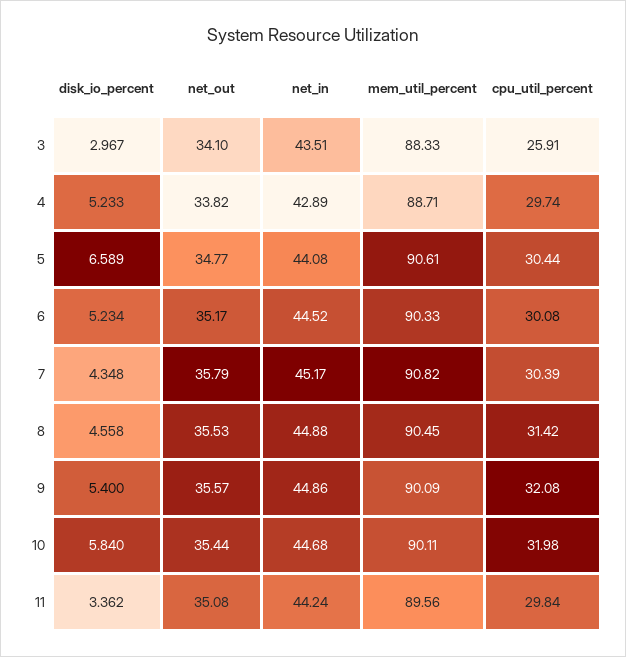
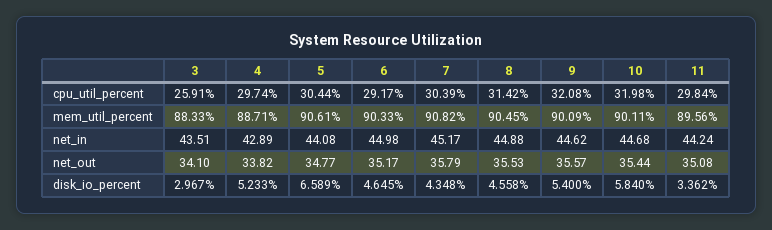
disk_io_percent, 6: 5.234 -> 4.645
net_in, 6: 44.52 -> 44.98
cpu_util_percent, 6: 30.08 -> 29.17
net_in, 9: 44.86 -> 44.62

